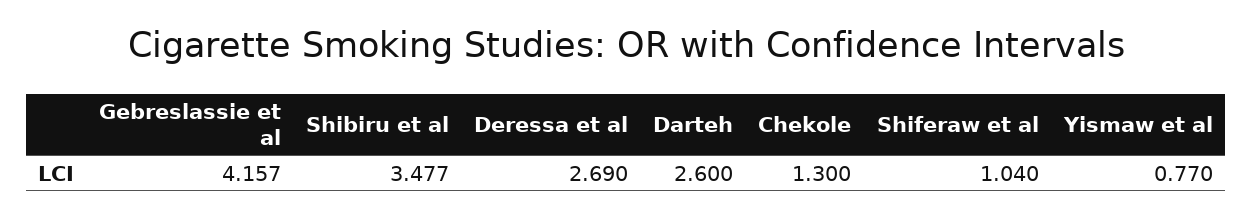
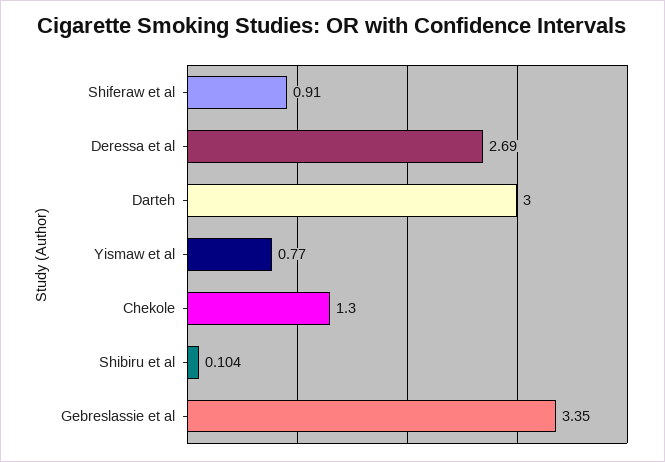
Gebreslassie et al: 4.157 -> 3.35
Shibiru et al: 3.477 -> 0.104
Darteh: 2.6 -> 3
Shiferaw et al: 1.04 -> 0.91

